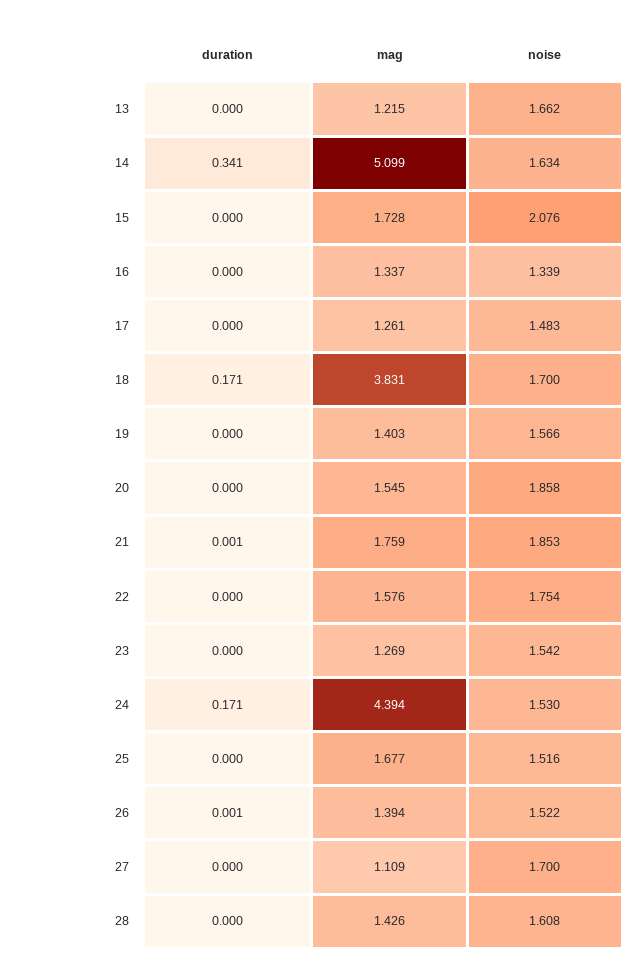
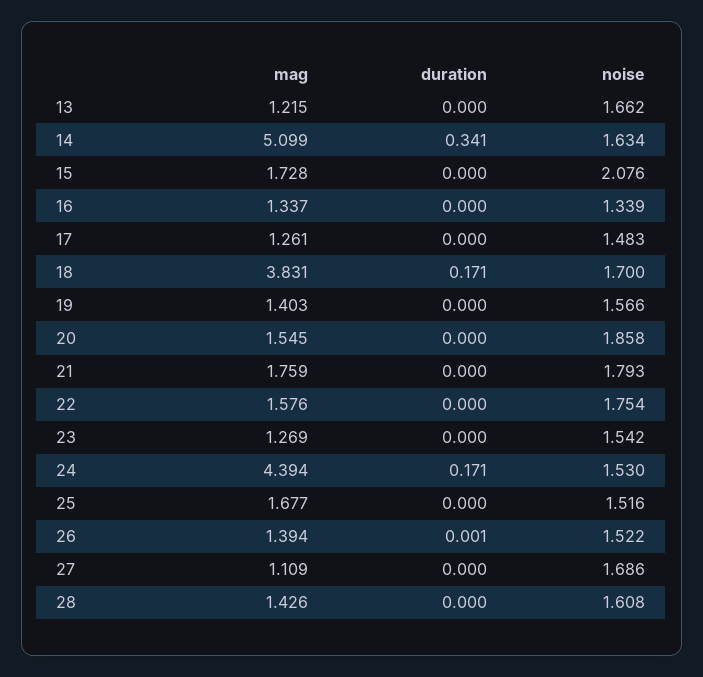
duration, 21: 0.001 -> 0
noise, 21: 1.853 -> 1.793
noise, 27: 1.7 -> 1.686

